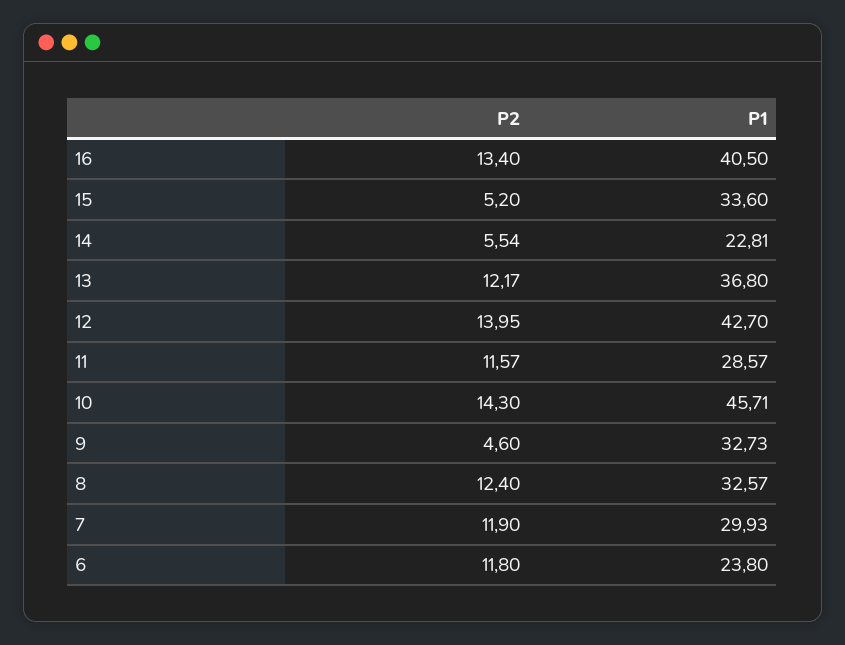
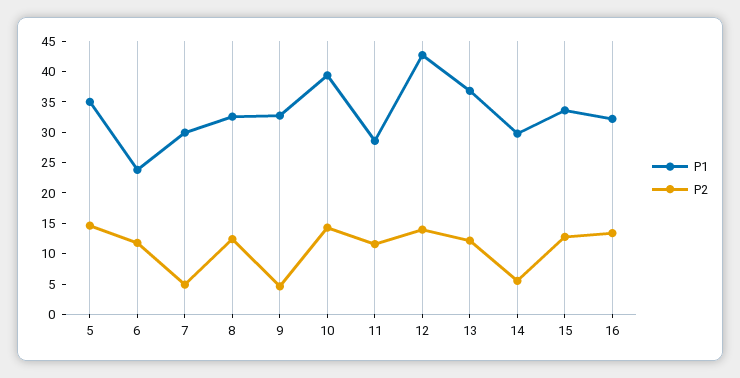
P1, 16: 40.5 -> 32.5
P2, 15: 5.2 -> 12.5
P1, 14: 22.81 -> 30
P1, 10: 45.71 -> 40
P2, 7: 11.9 -> 5
P1, 5: none -> 35
P2, 5: none -> 15

